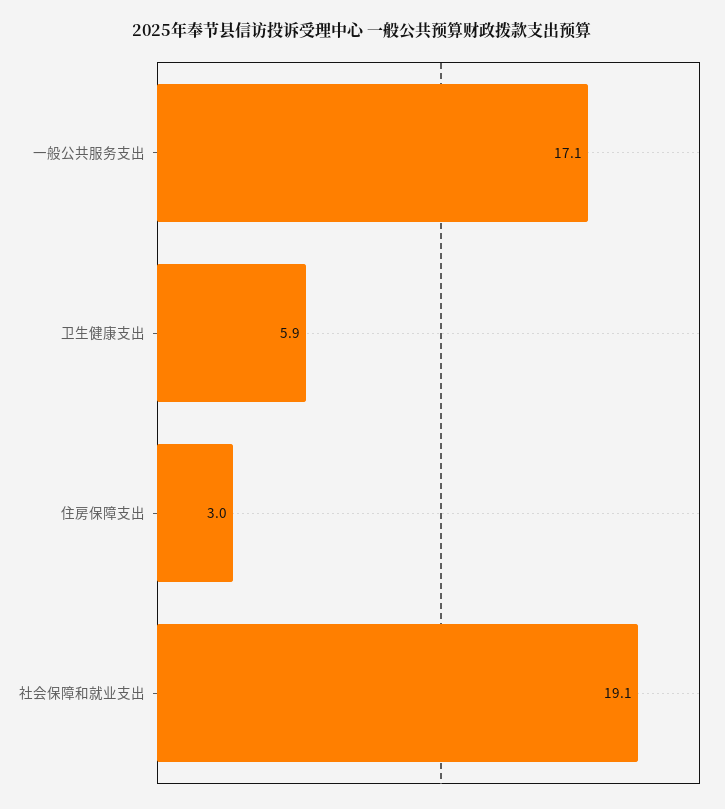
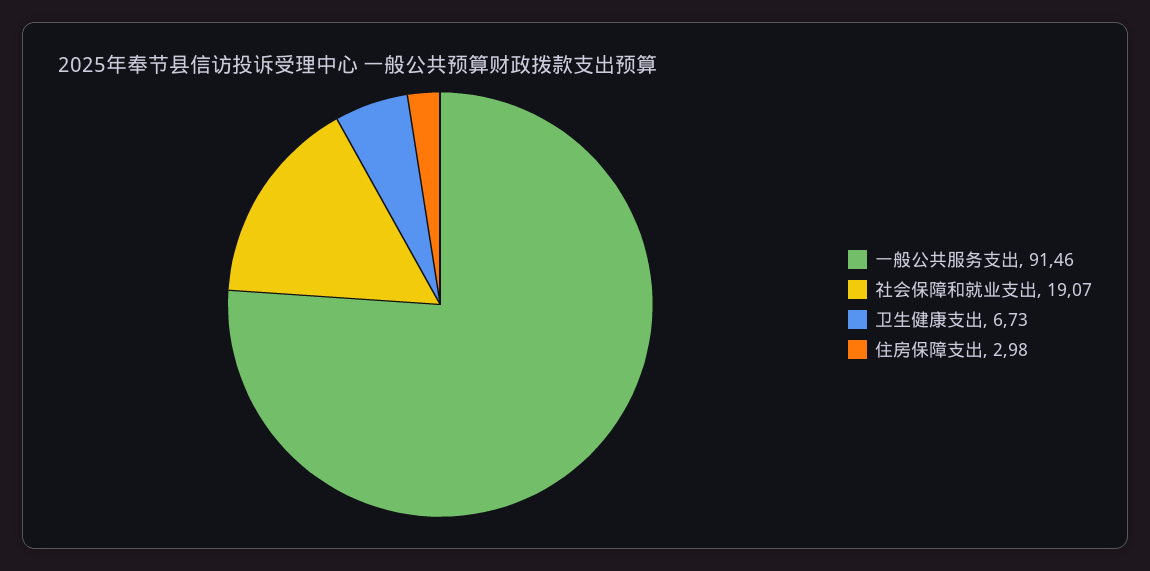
一般公共服务支出: 17.1 -> 91.46
卫生健康支出: 5.9 -> 6.73

